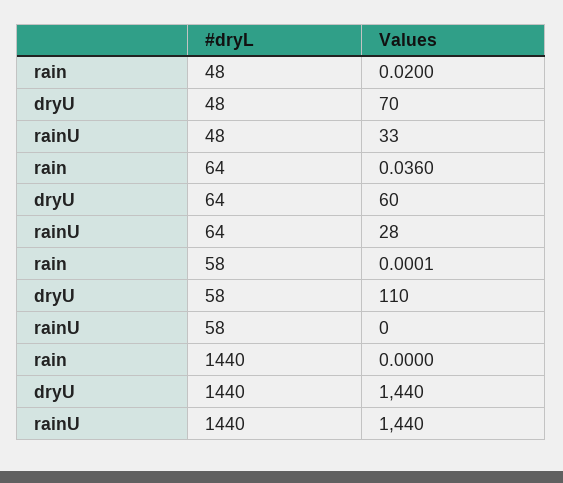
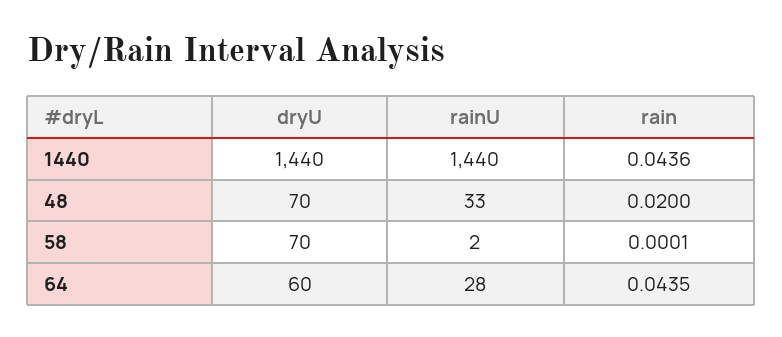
rain, 64: 0.036 -> 0.0435
dryU, 58: 110 -> 70
rainU, 58: 0 -> 2
rain, 1440: 0 -> 0.0436

